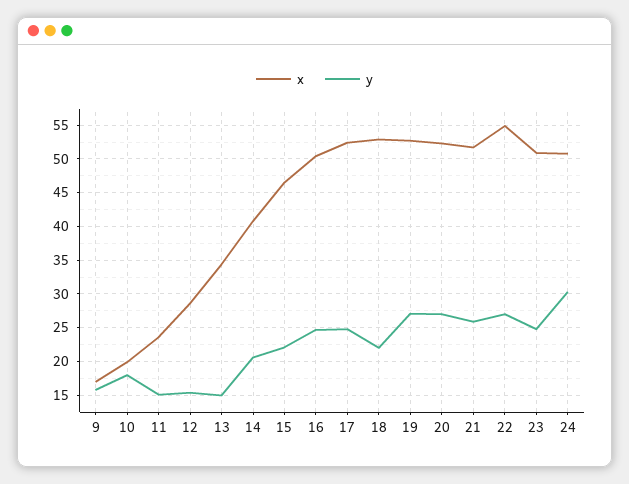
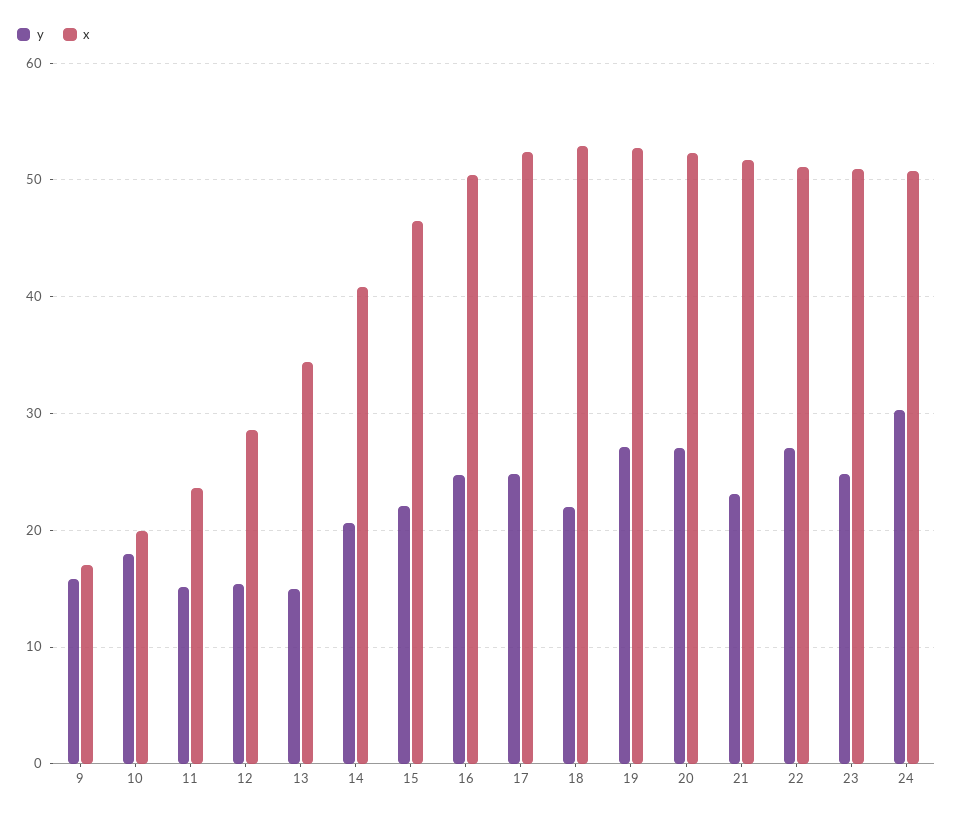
y, 21: 26 -> 23
x, 22: 55 -> 51

